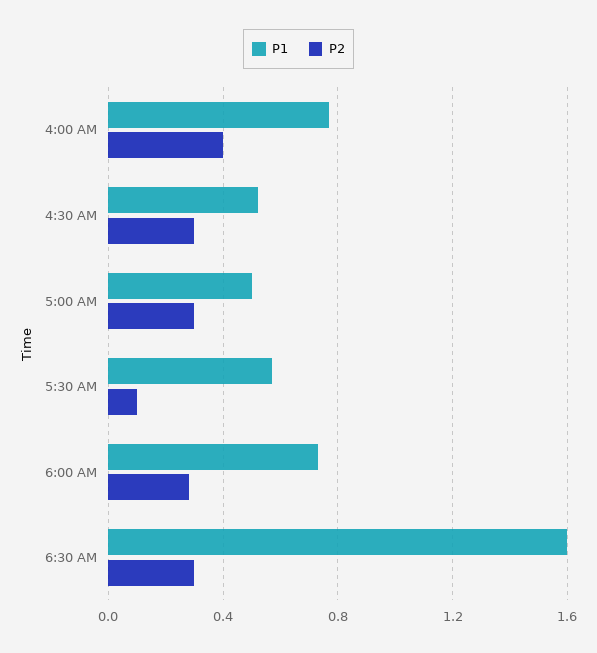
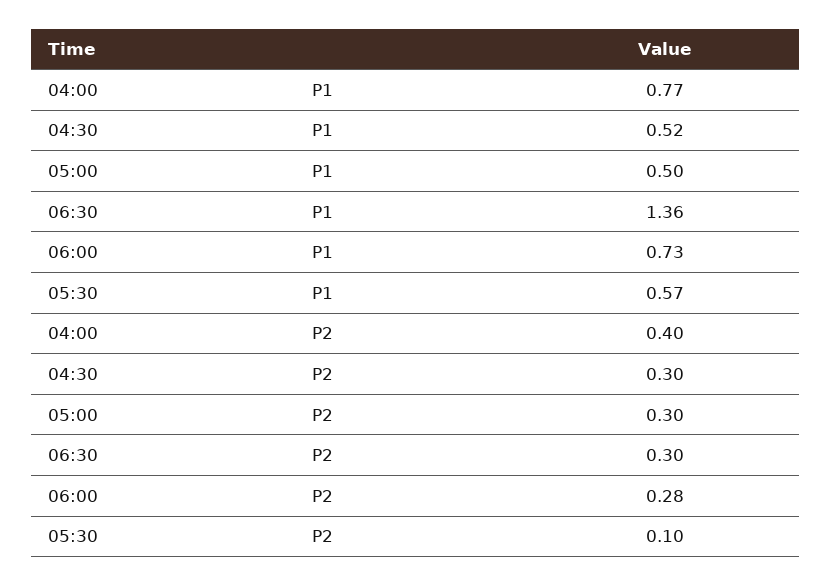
P1, 6:30 AM: 1.6 -> 1.36

